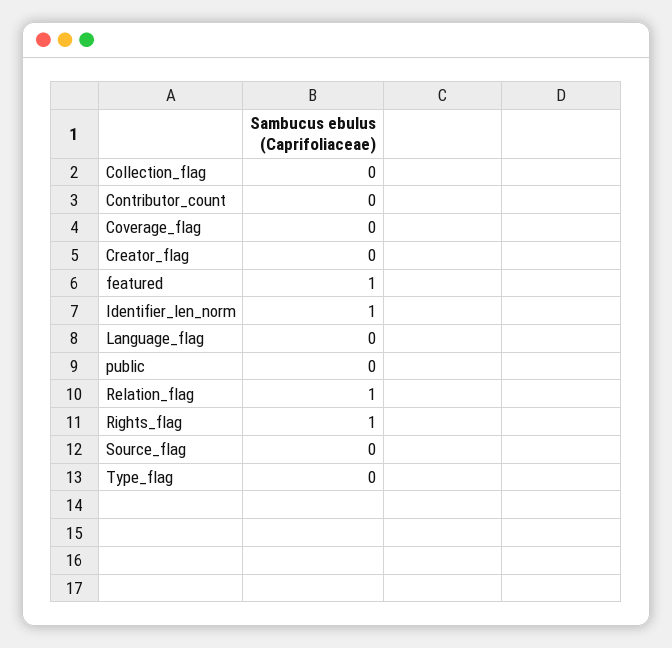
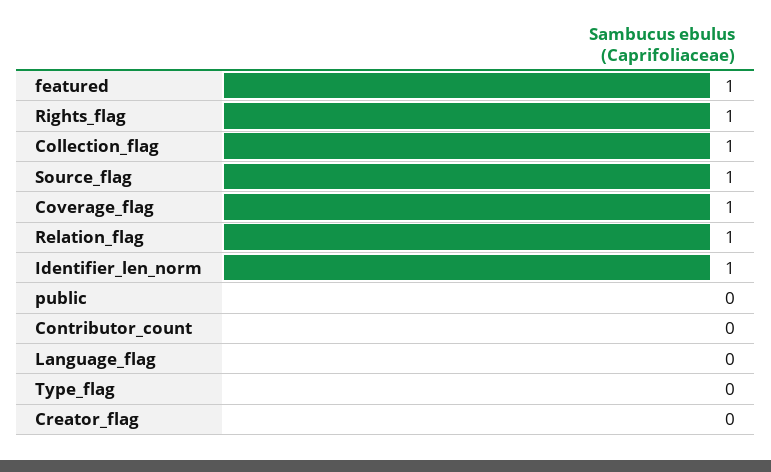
Collection_flag: 0 -> 1
Coverage_flag: 0 -> 1
Source_flag: 0 -> 1

